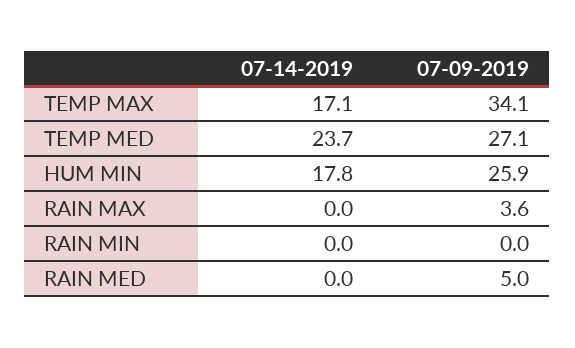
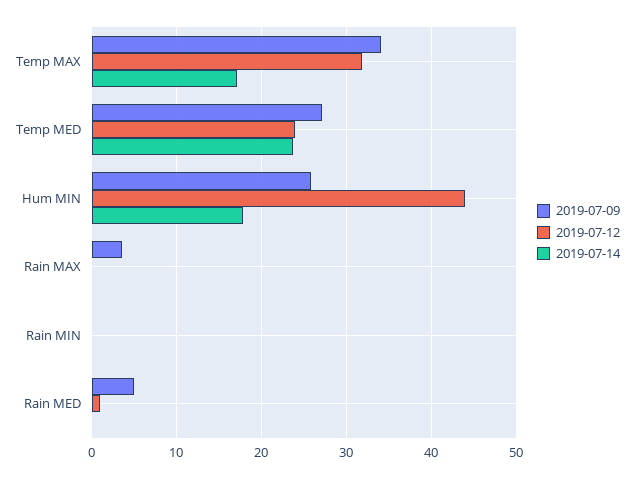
2019-07-12, TEMP MAX: none -> 32
2019-07-12, TEMP MED: none -> 24
2019-07-12, HUM MIN: none -> 44
2019-07-12, RAIN MAX: none -> 0
2019-07-12, RAIN MIN: none -> 0
2019-07-12, RAIN MED: none -> 1

